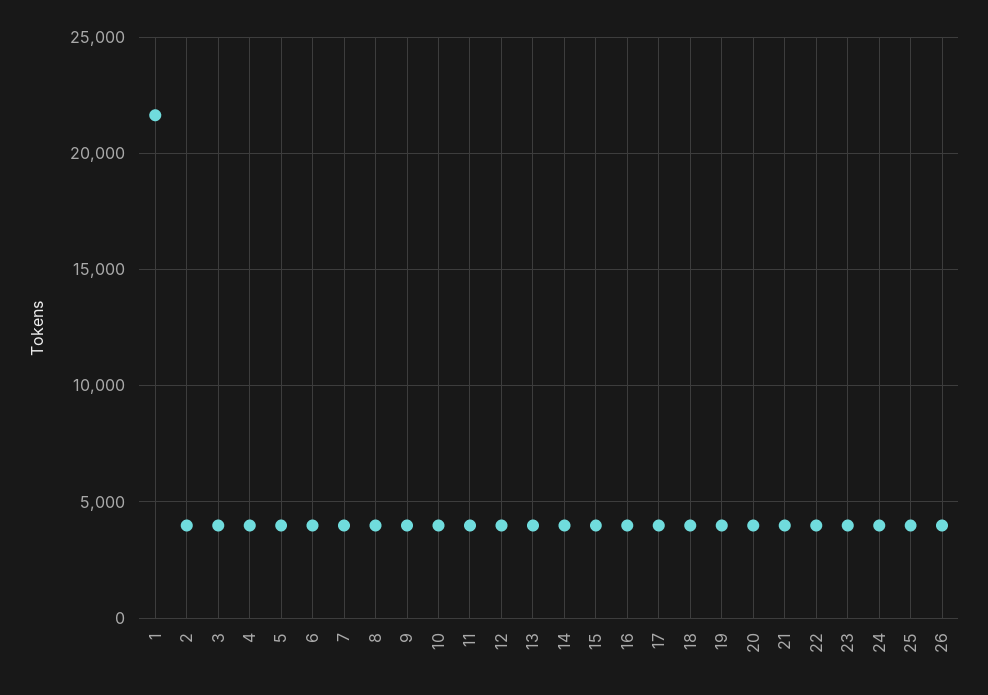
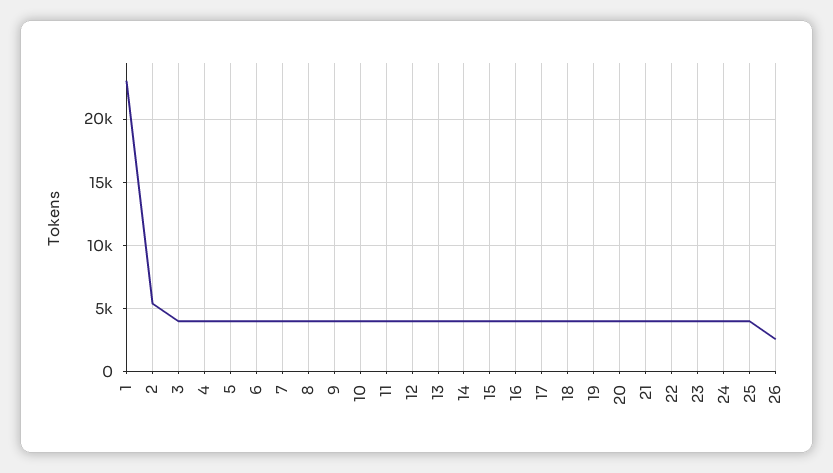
1: 21500 -> 23000
2: 4000 -> 5500
26: 4000 -> 2500

